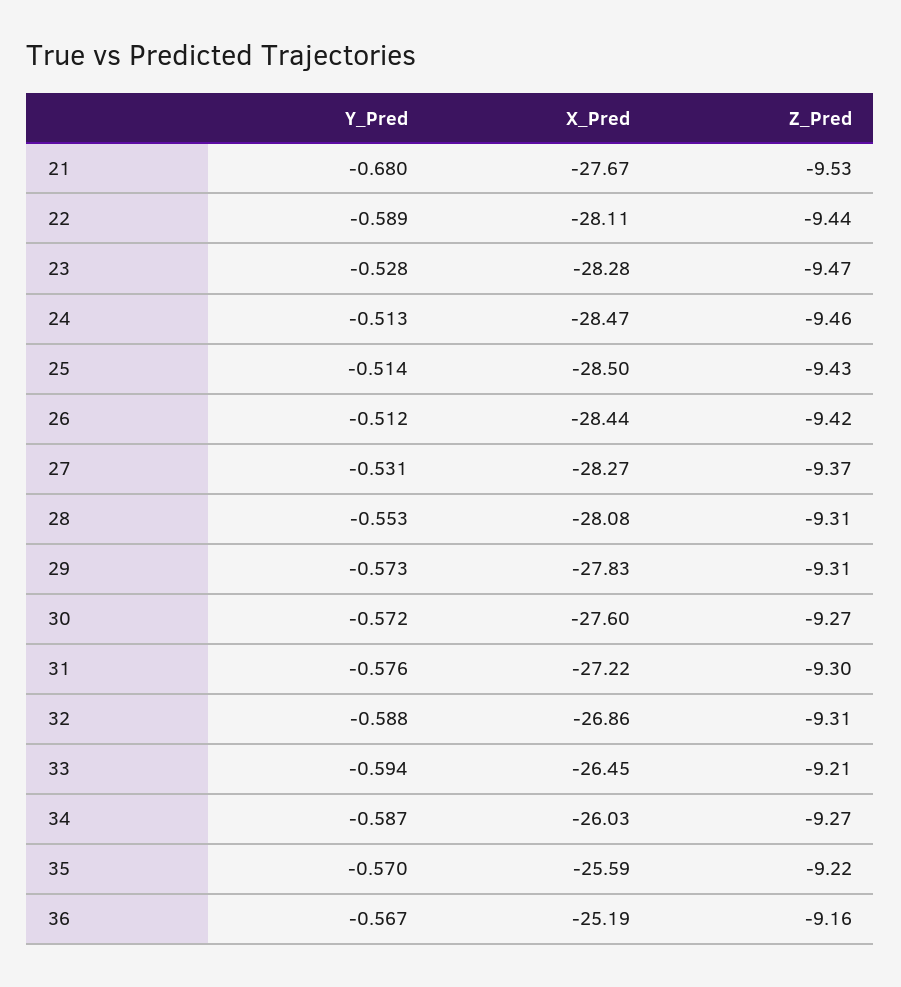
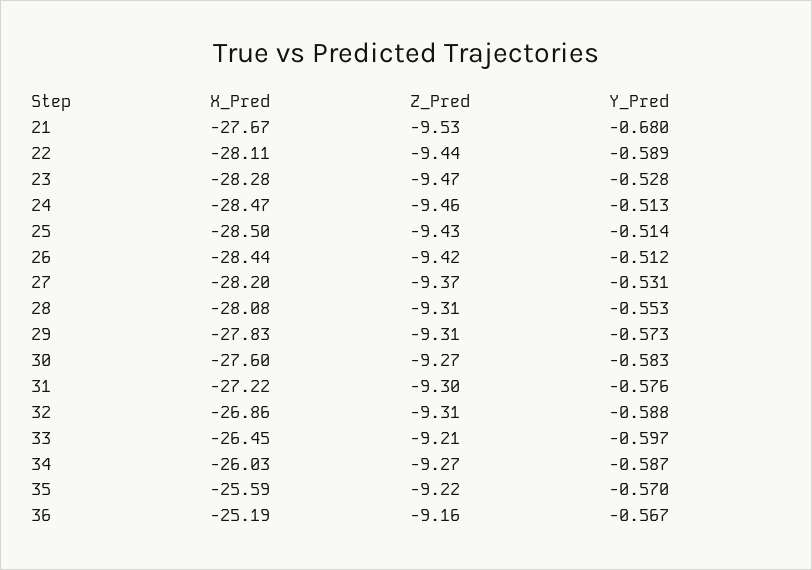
X_Pred, 27: -28.27 -> -28.2
Y_Pred, 30: -0.572 -> -0.583
Y_Pred, 33: -0.594 -> -0.597

